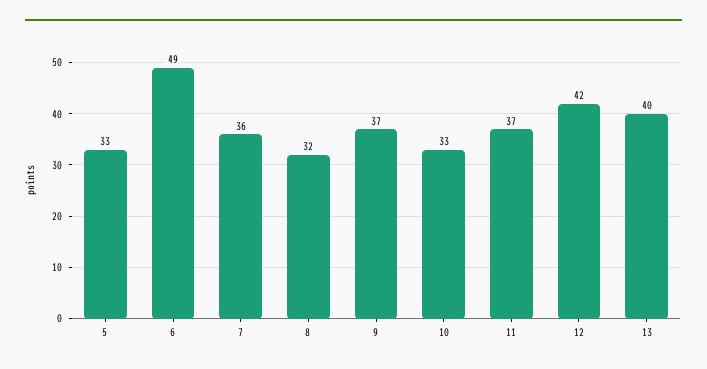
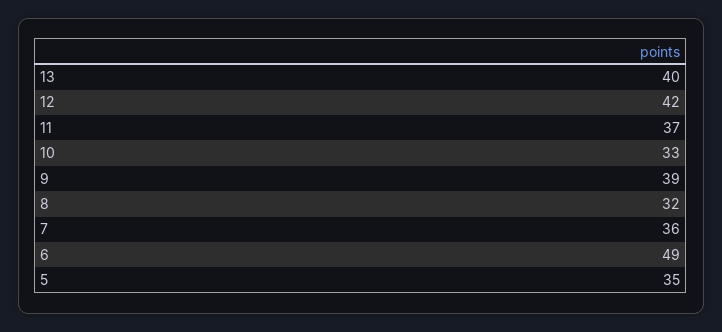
5: 33 -> 35
9: 37 -> 39

